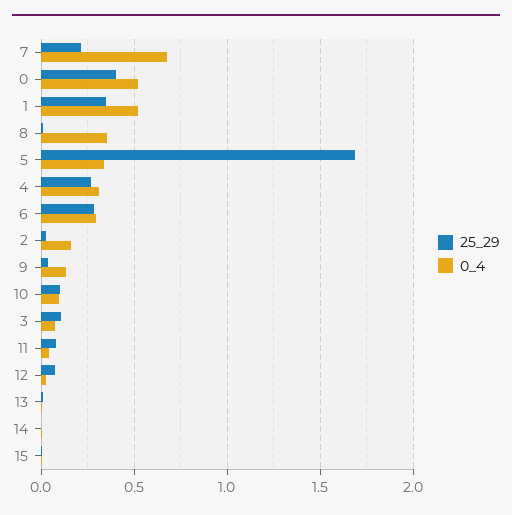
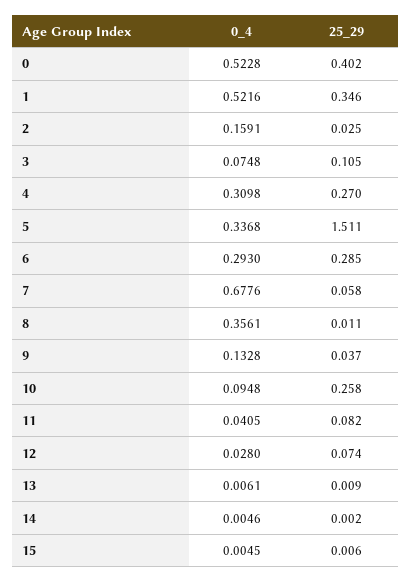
25_29, 7: 0.2 -> 0.058
25_29, 5: 1.7 -> 1.511
25_29, 10: 0.1 -> 0.258

